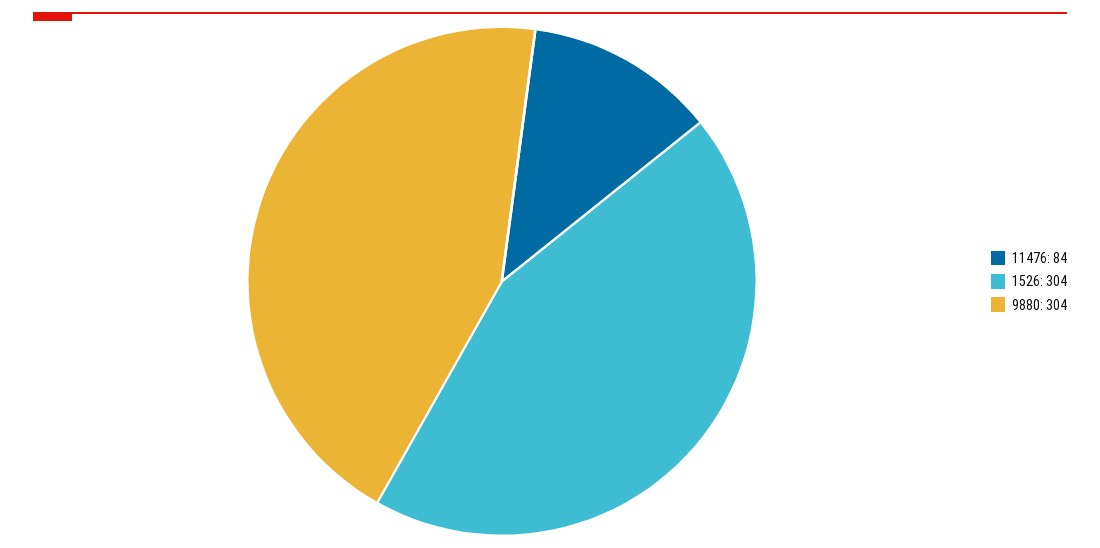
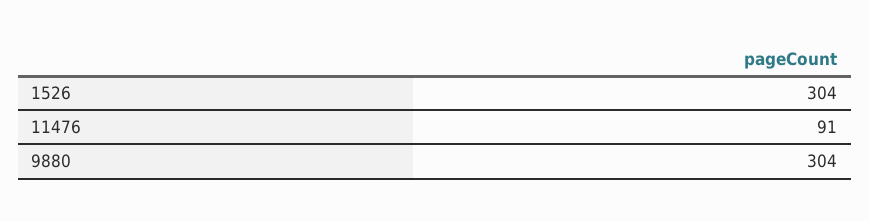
11476: 84 -> 91

